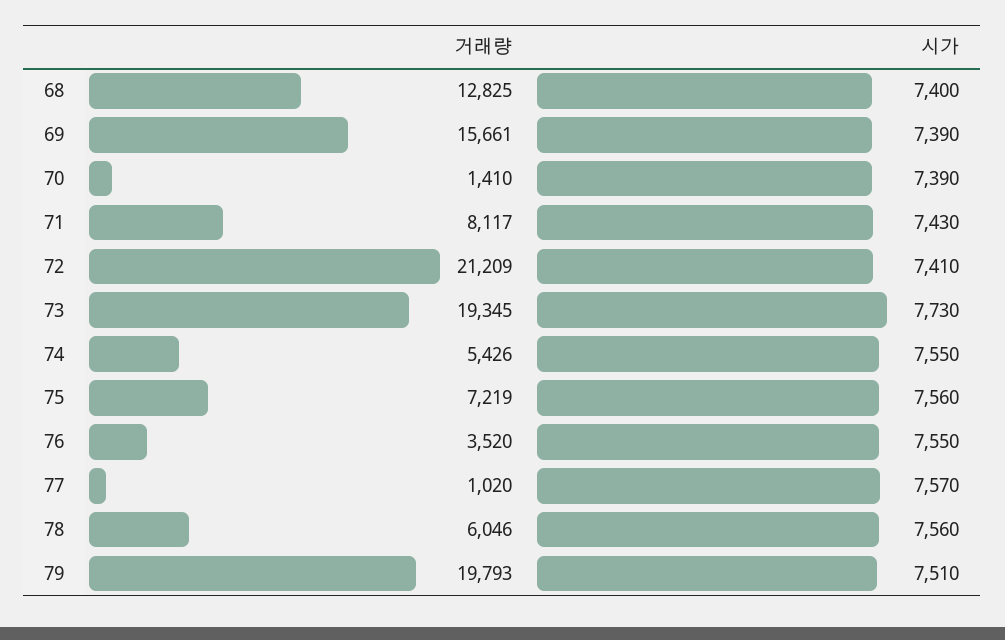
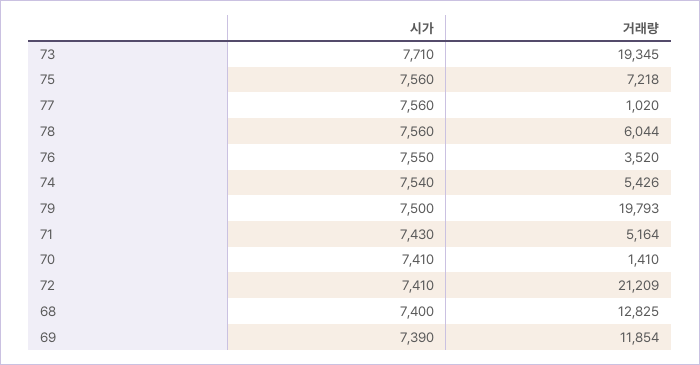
거래량, 69: 15661 -> 11854
시가, 70: 7390 -> 7410
거래량, 71: 8117 -> 5164
시가, 73: 7730 -> 7710
시가, 74: 7550 -> 7540
거래량, 75: 7219 -> 7218
시가, 77: 7570 -> 7560
거래량, 78: 6046 -> 6044
시가, 79: 7510 -> 7500

